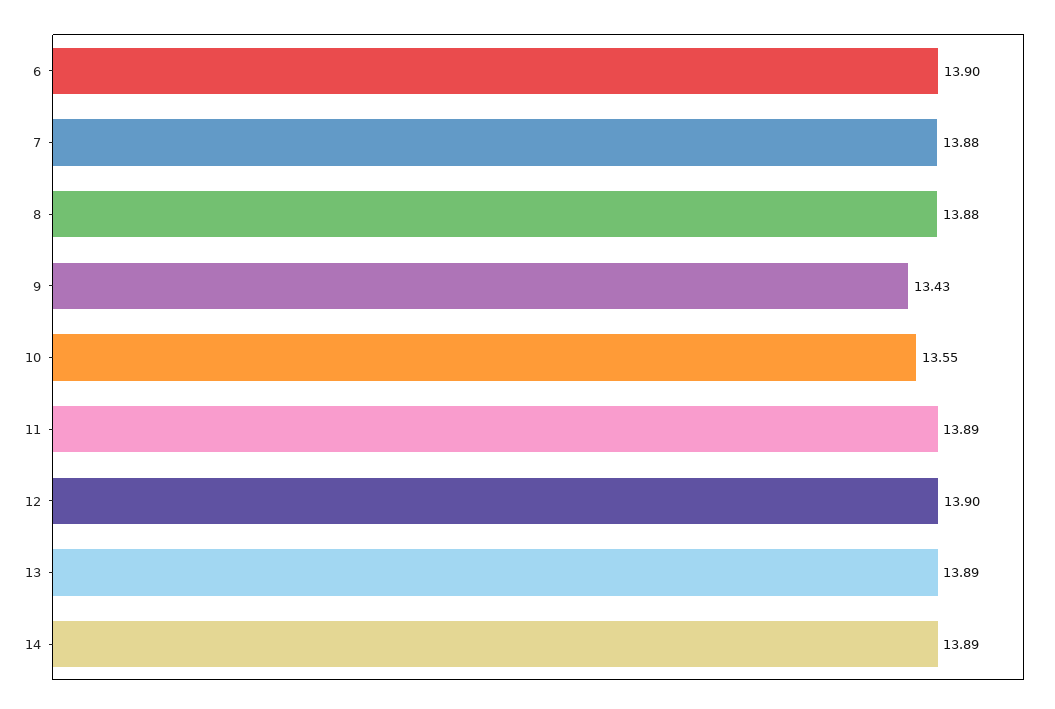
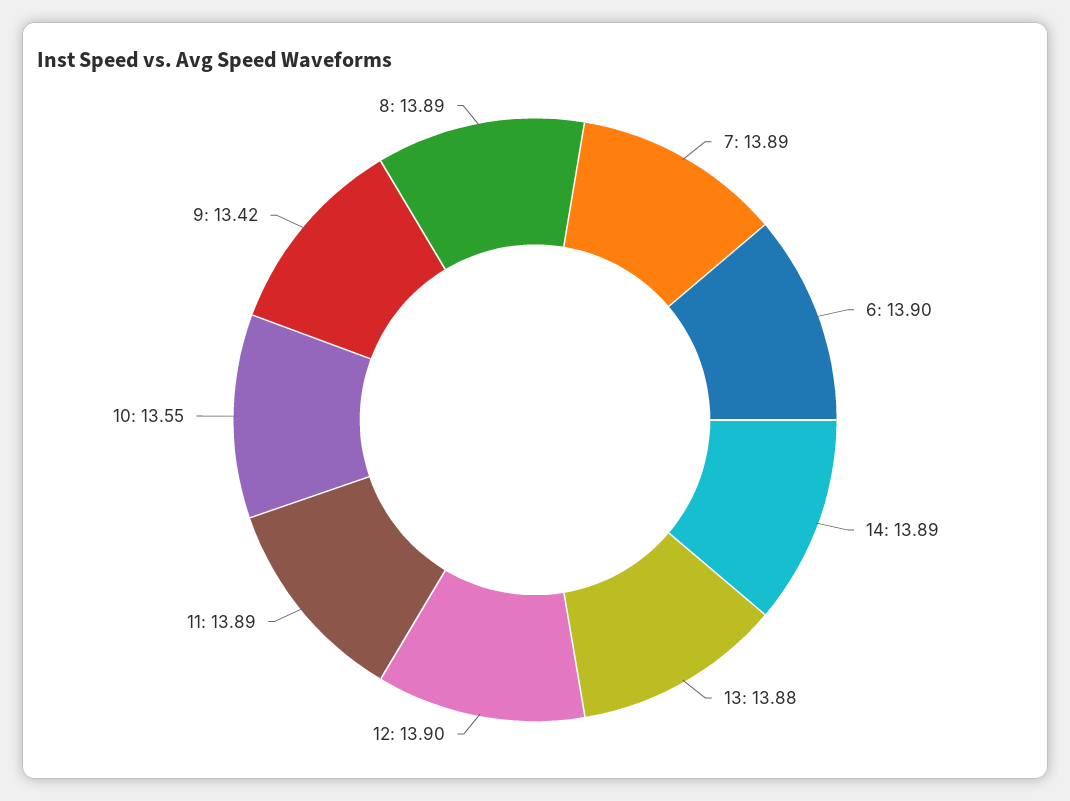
7: 13.88 -> 13.89
8: 13.88 -> 13.89
9: 13.43 -> 13.42
13: 13.89 -> 13.88

